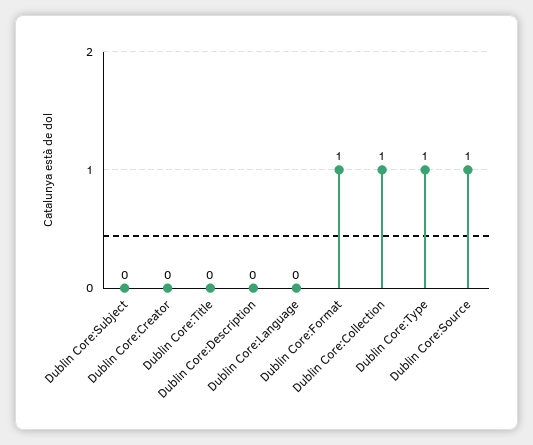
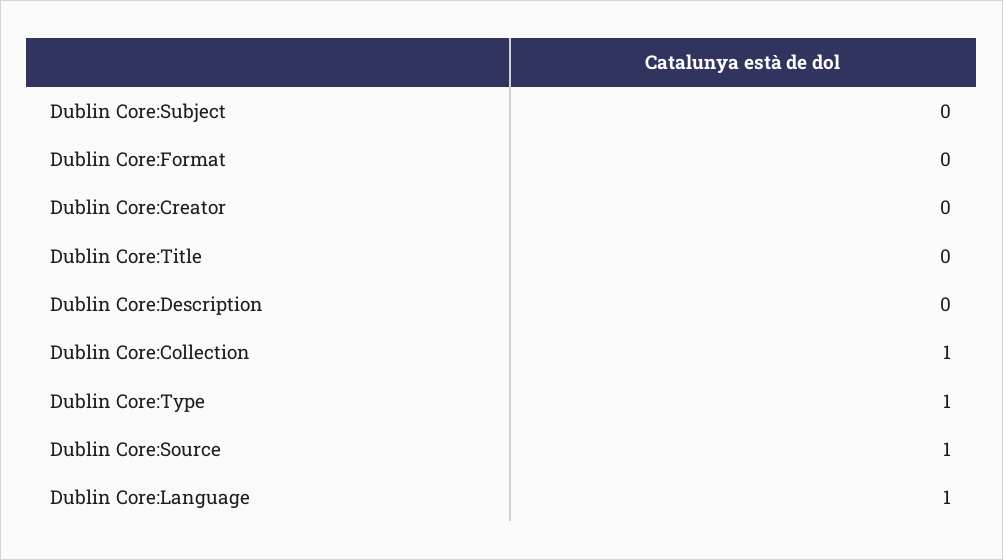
Dublin Core:Language: 0 -> 1
Dublin Core:Format: 1 -> 0

